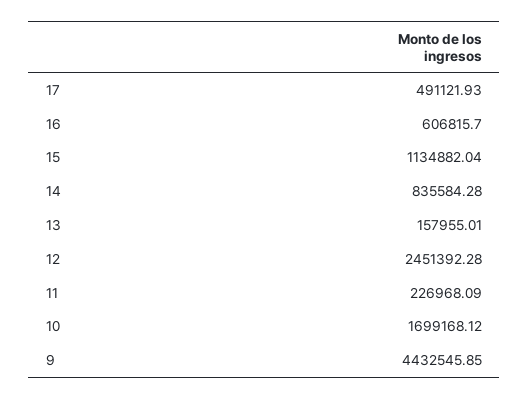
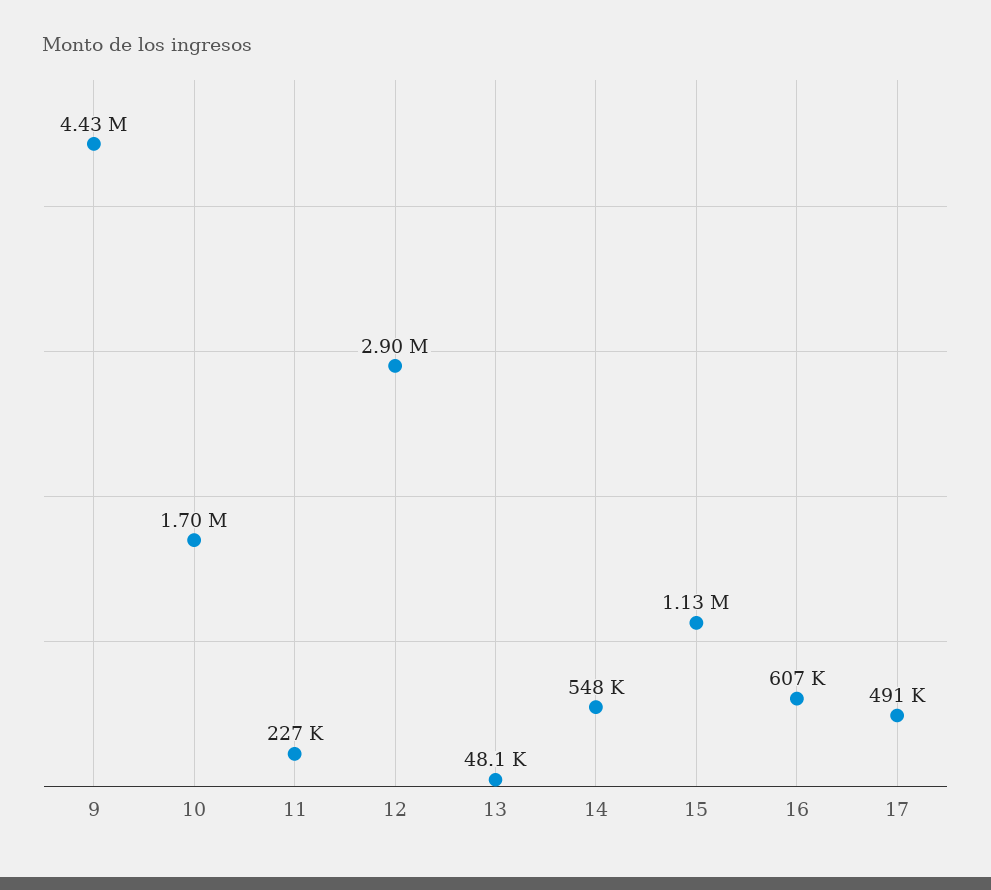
14: 835584.28 -> 548000
13: 157955.01 -> 48100
12: 2451392.28 -> 2900000

